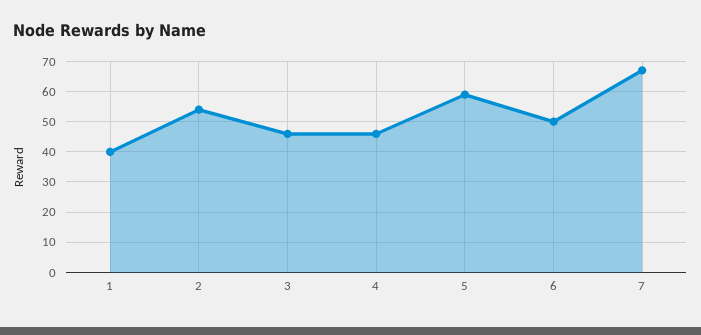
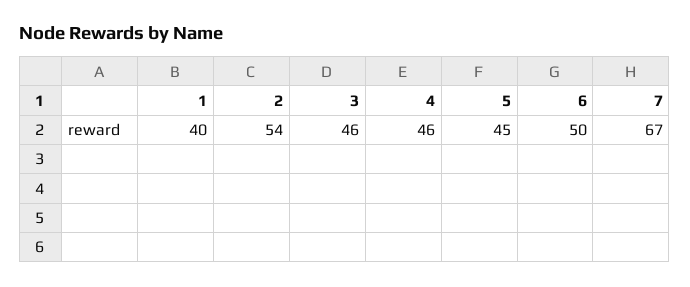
5: 60 -> 45

